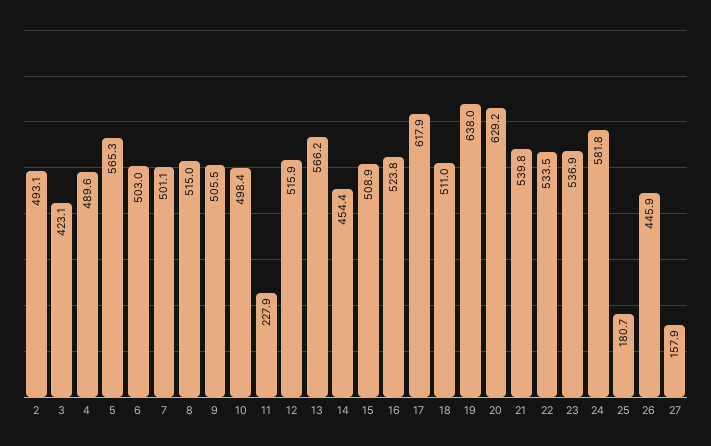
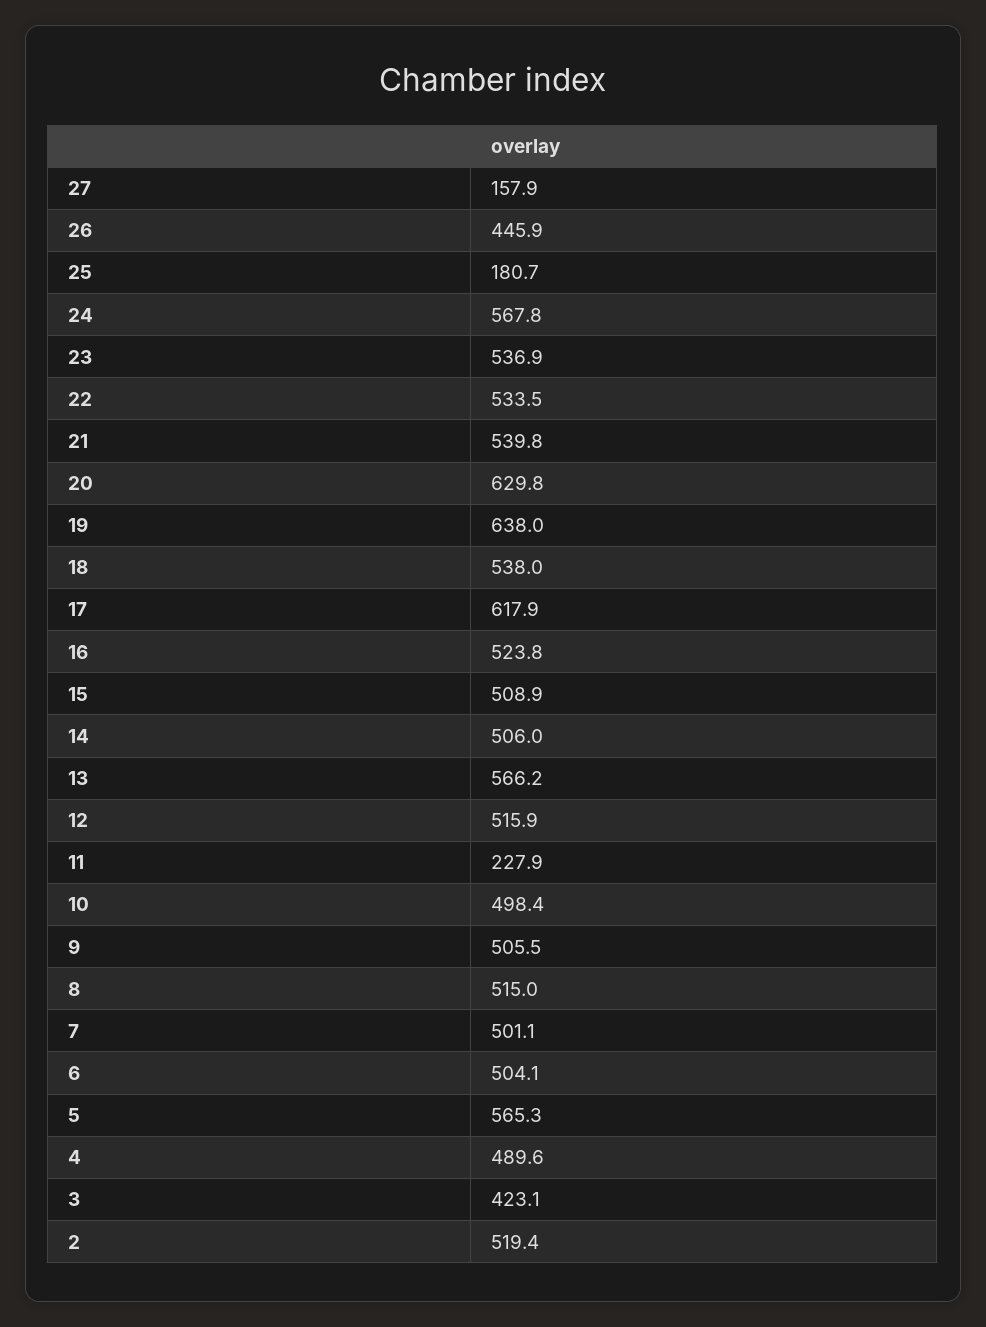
2: 493.1 -> 519.4
6: 503 -> 504.1
14: 454.4 -> 506
18: 511 -> 538
20: 629.2 -> 629.8
24: 581.8 -> 567.8

